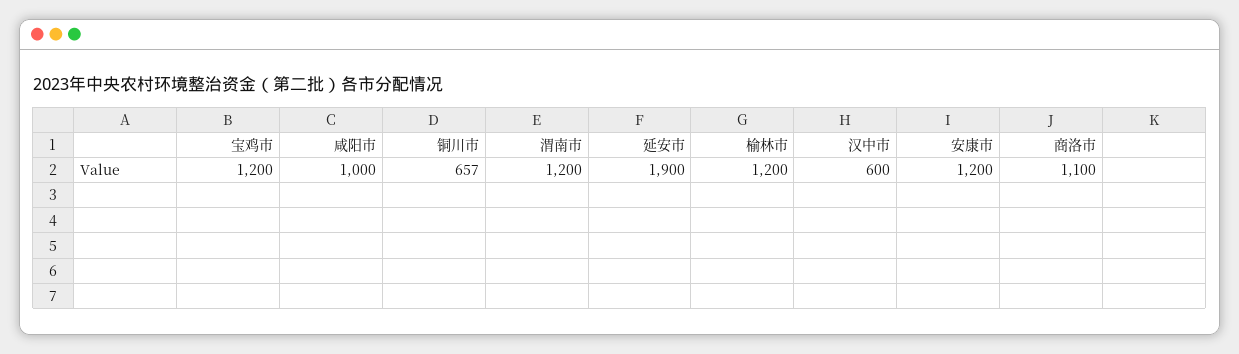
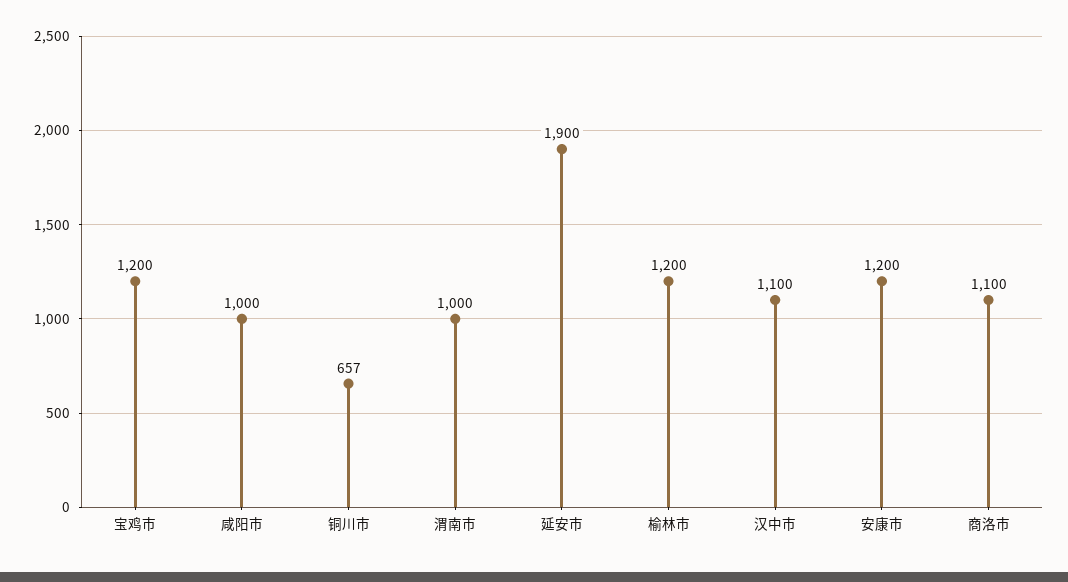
渭南市: 1200 -> 1000
汉中市: 600 -> 1100

